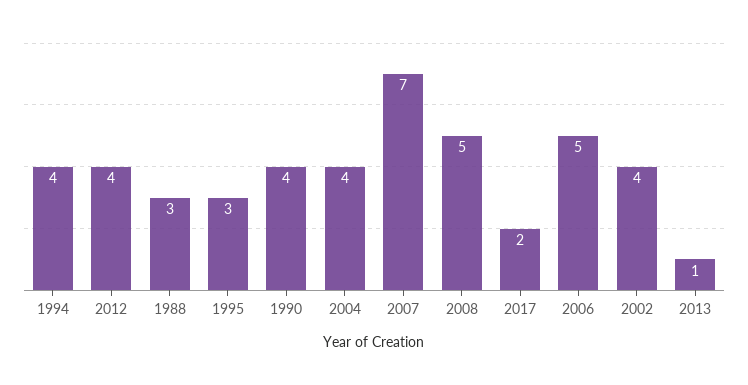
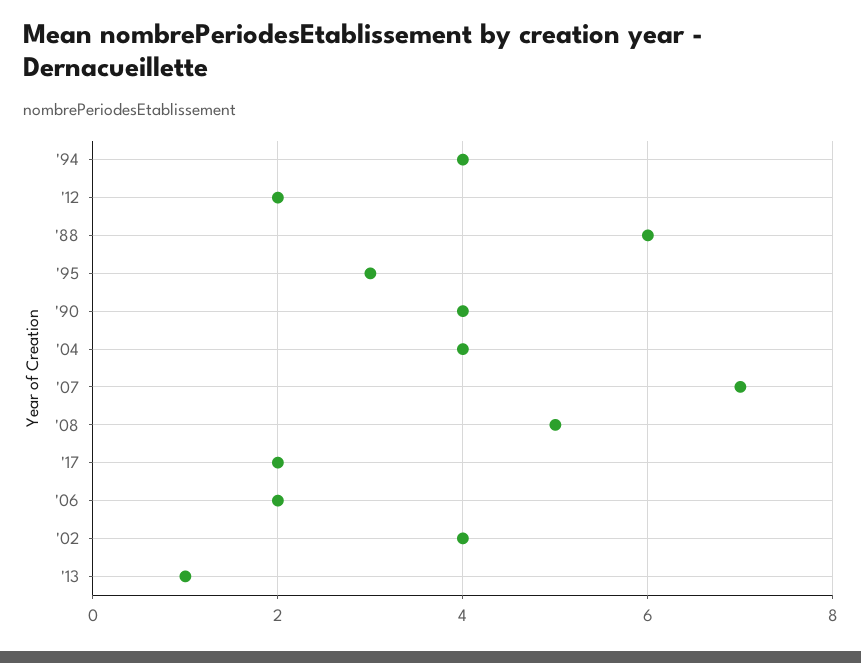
2012: 4 -> 2
1988: 3 -> 6
2006: 5 -> 2

